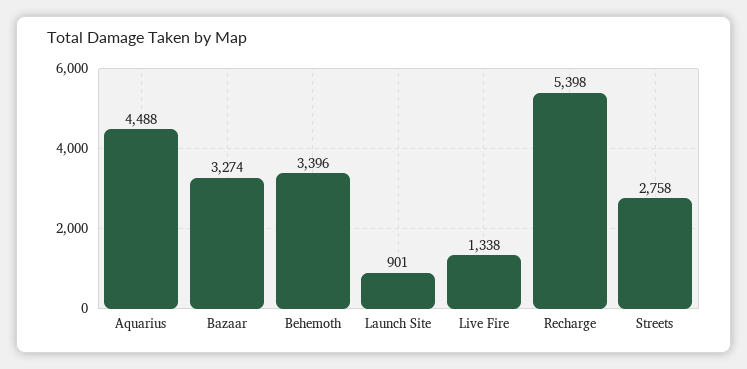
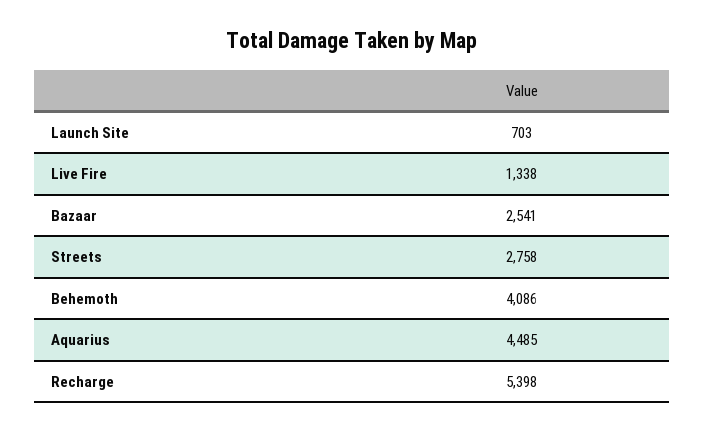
Aquarius: 4488 -> 4485
Bazaar: 3274 -> 2541
Behemoth: 3396 -> 4086
Launch Site: 901 -> 703

